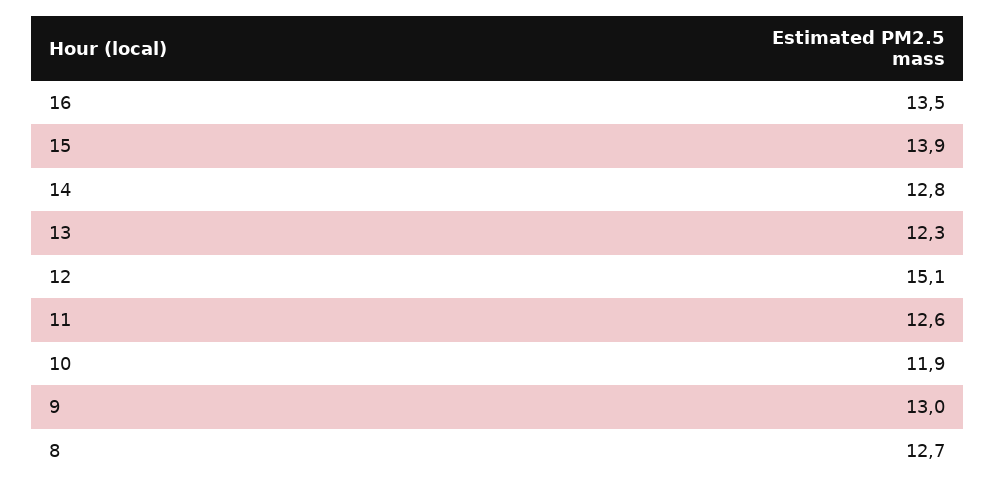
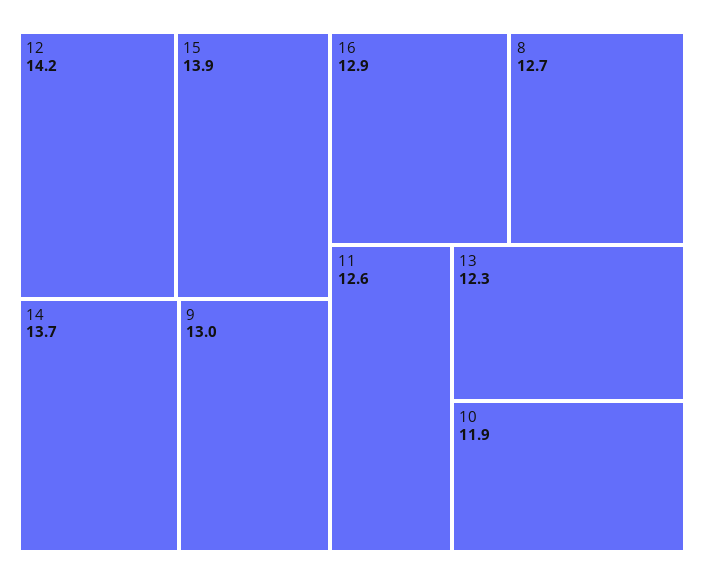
16: 13.5 -> 12.9
14: 12.8 -> 13.7
12: 15.1 -> 14.2

